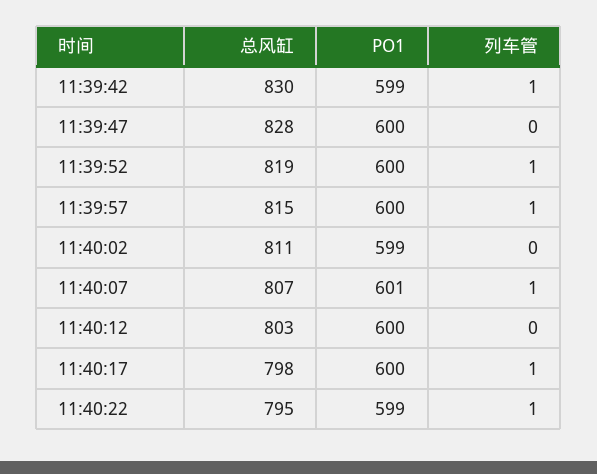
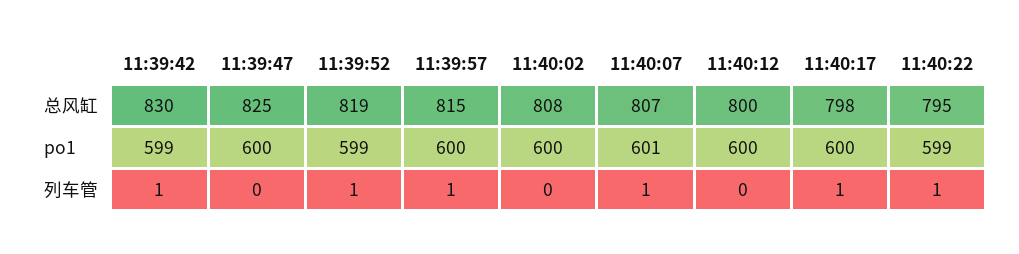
总风缸, 11:39:47: 828 -> 825
PO1, 11:39:52: 600 -> 599
总风缸, 11:40:02: 811 -> 808
PO1, 11:40:02: 599 -> 600
总风缸, 11:40:12: 803 -> 800

